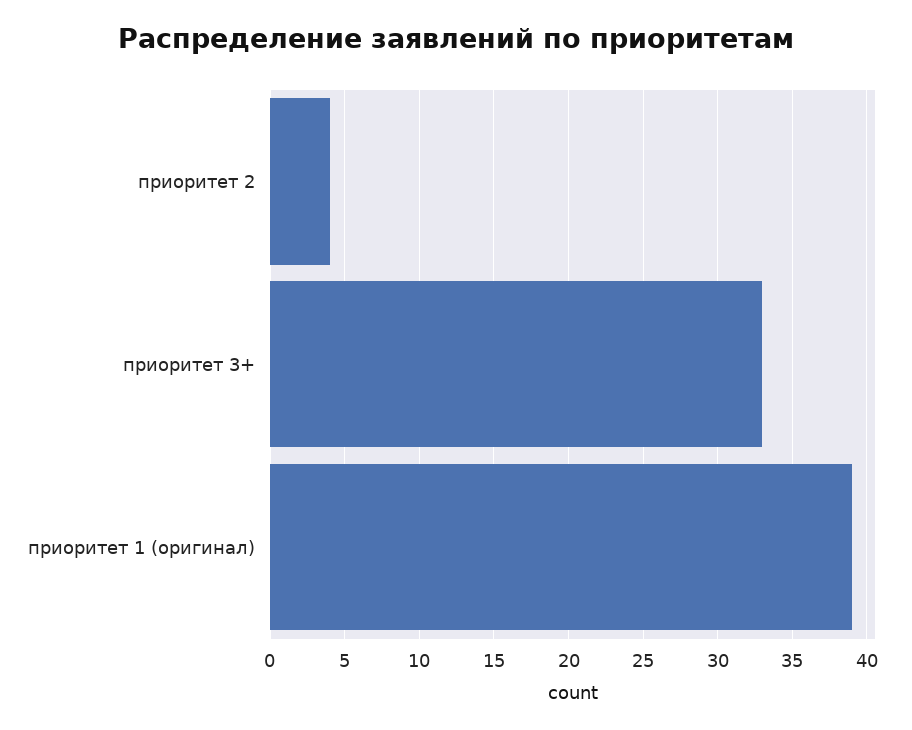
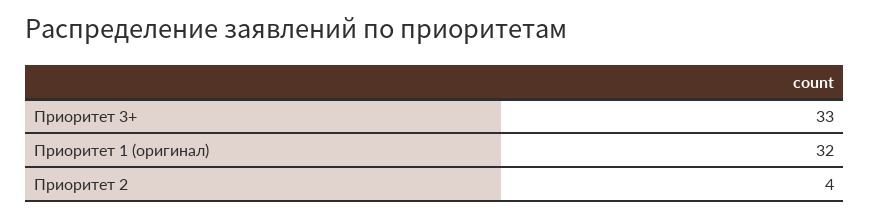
приоритет 1 (оригинал): 39 -> 32

